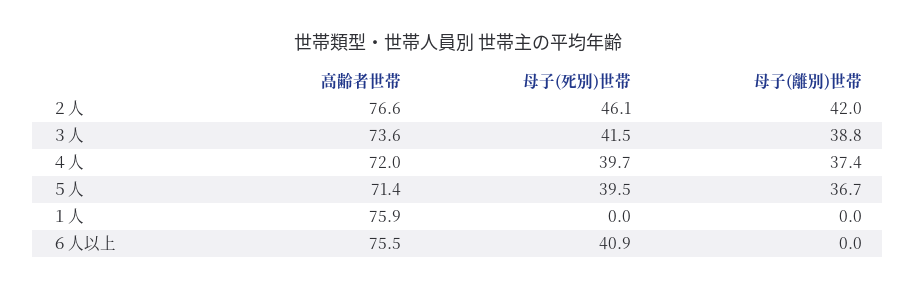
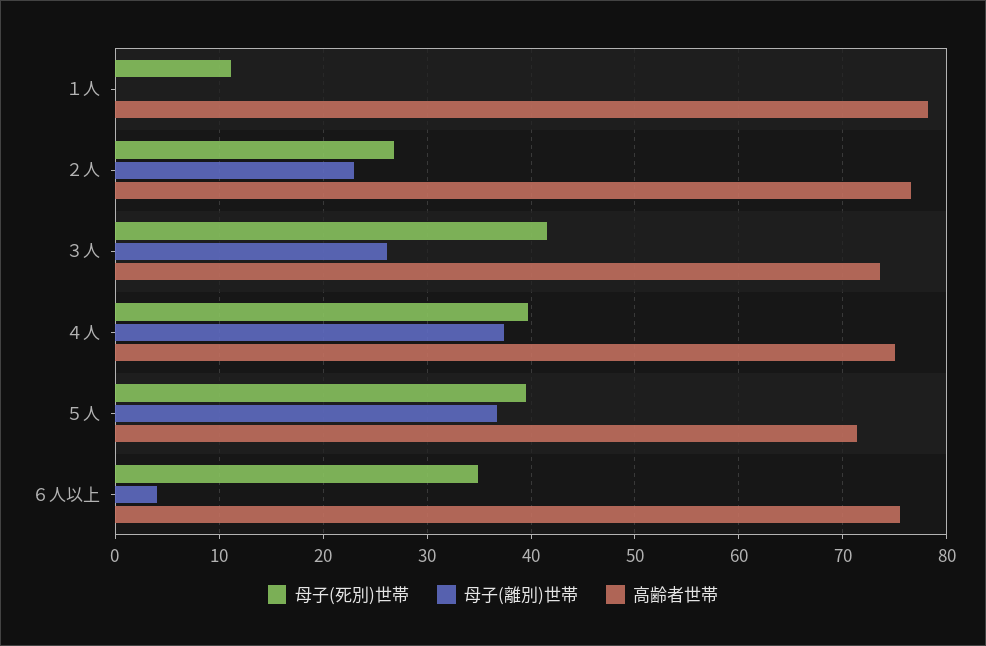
母子(死別)世帯, ２人: 46.1 -> 27
母子(離別)世帯, ２人: 42 -> 23
母子(離別)世帯, ３人: 38.8 -> 26
高齢者世帯, ４人: 72 -> 75
高齢者世帯, １人: 75.9 -> 78
母子(死別)世帯, １人: 0 -> 11
母子(死別)世帯, ６人以上: 40.9 -> 35
母子(離別)世帯, ６人以上: 0 -> 4

